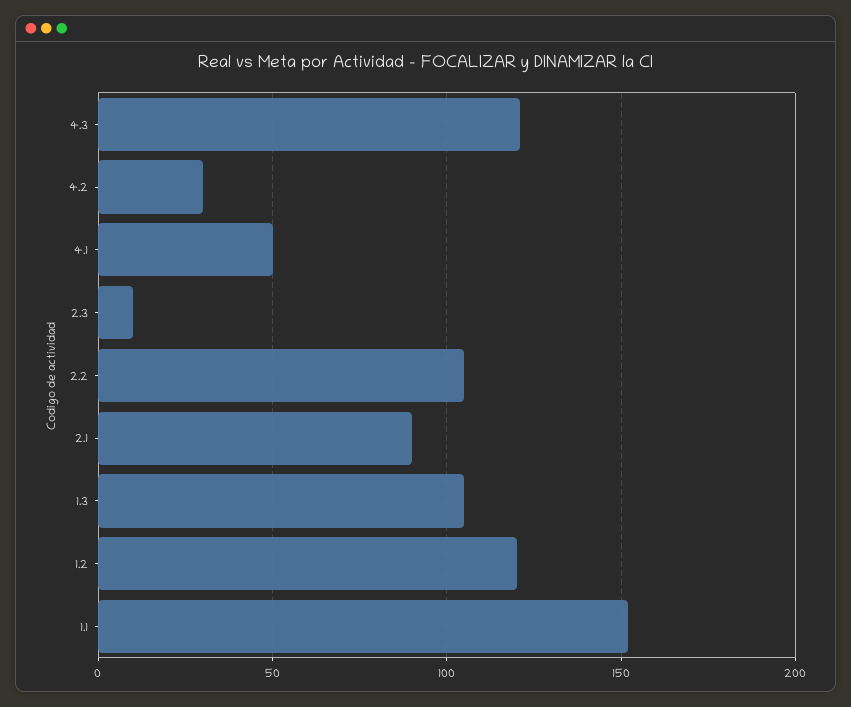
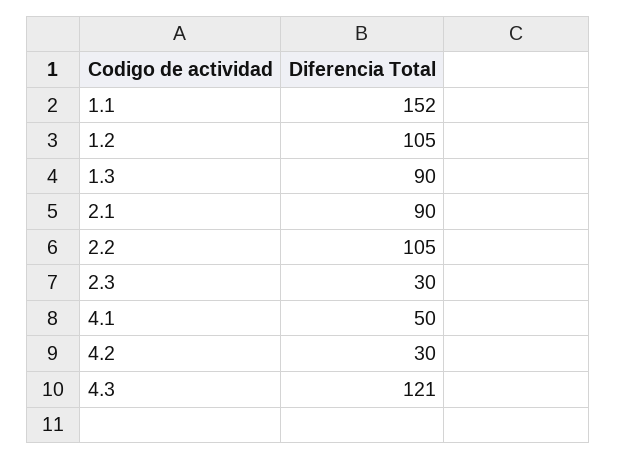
2.3: 10 -> 30
1.3: 105 -> 90
1.2: 120 -> 105

